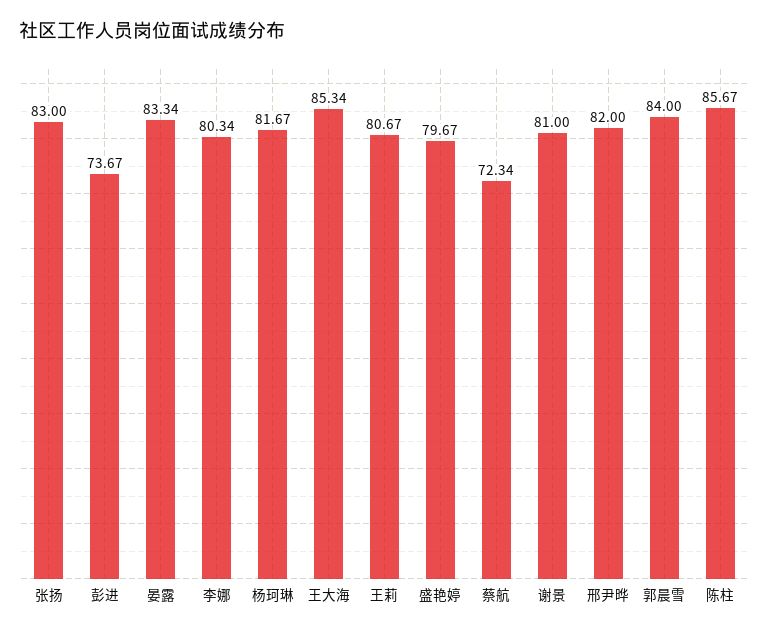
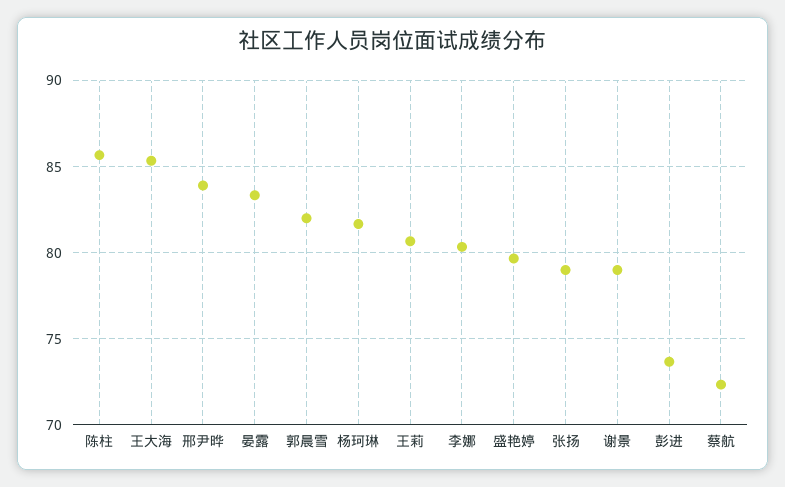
张扬: 83 -> 79
谢景: 81 -> 79
邢尹晔: 82 -> 84
郭晨雪: 84 -> 82

